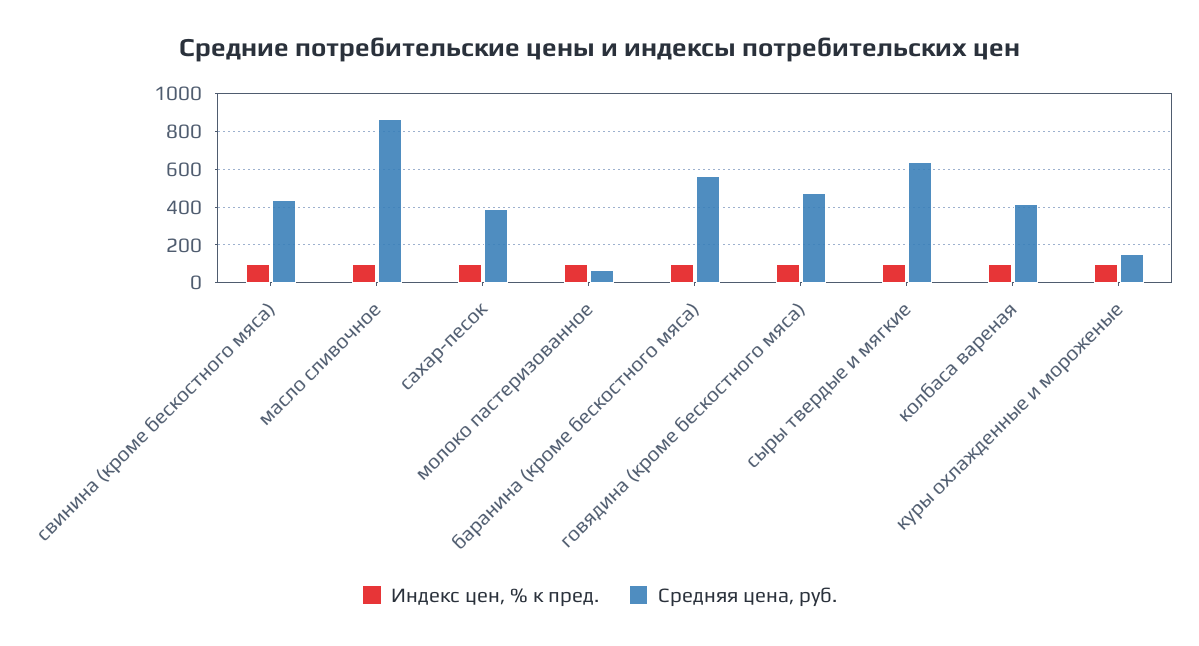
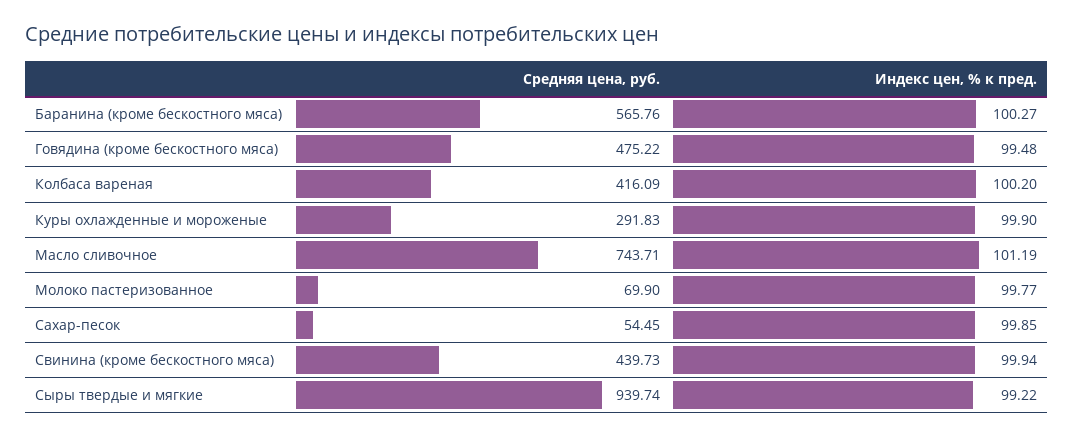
Средняя цена, руб., масло сливочное: 850 -> 743.71
Средняя цена, руб., сахар-песок: 400 -> 54.45
Средняя цена, руб., сыры твердые и мягкие: 650 -> 939.74
Средняя цена, руб., куры охлажденные и мороженые: 150 -> 291.83

